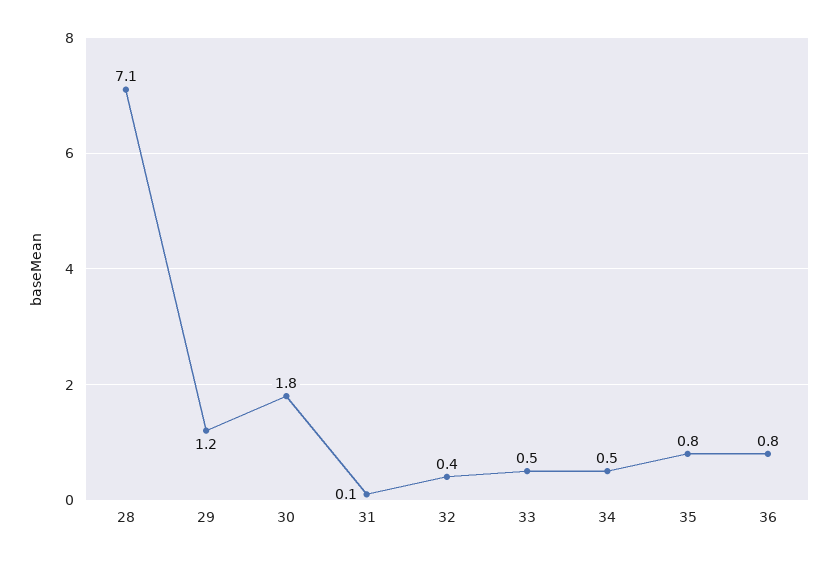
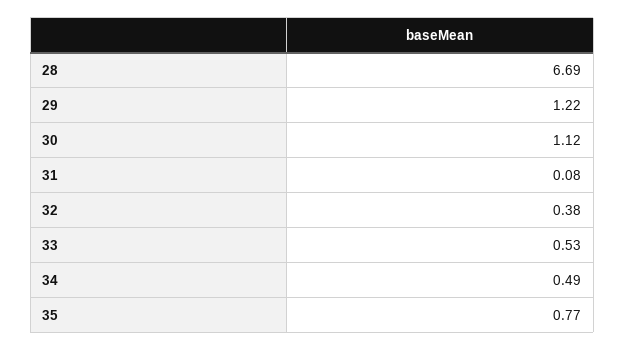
28: 7.1 -> 6.69
30: 1.8 -> 1.12
36: 0.8 -> none

